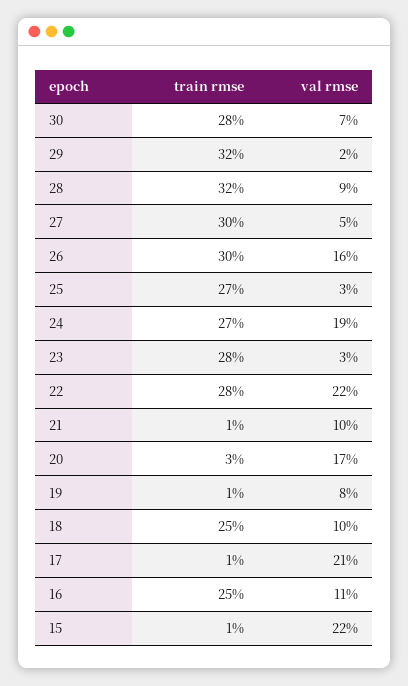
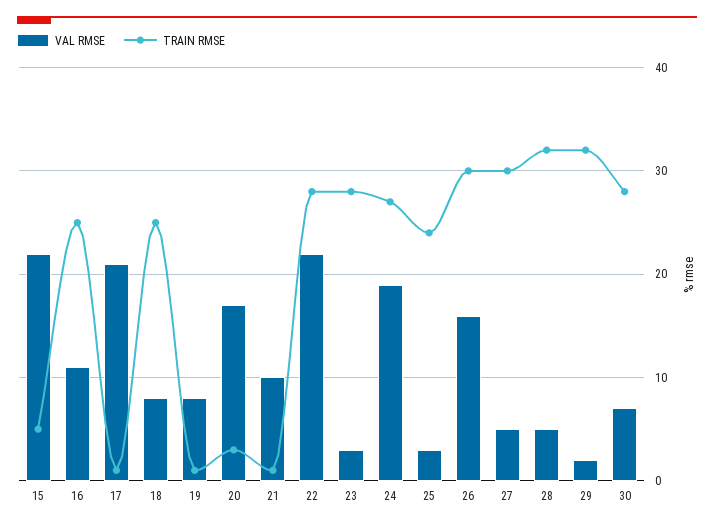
val rmse, 28: 9 -> 5
train rmse, 25: 27 -> 24
val rmse, 18: 10 -> 8
train rmse, 15: 1 -> 5

